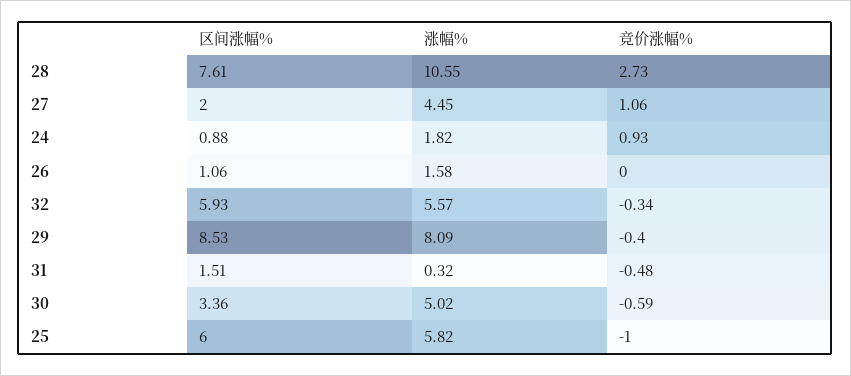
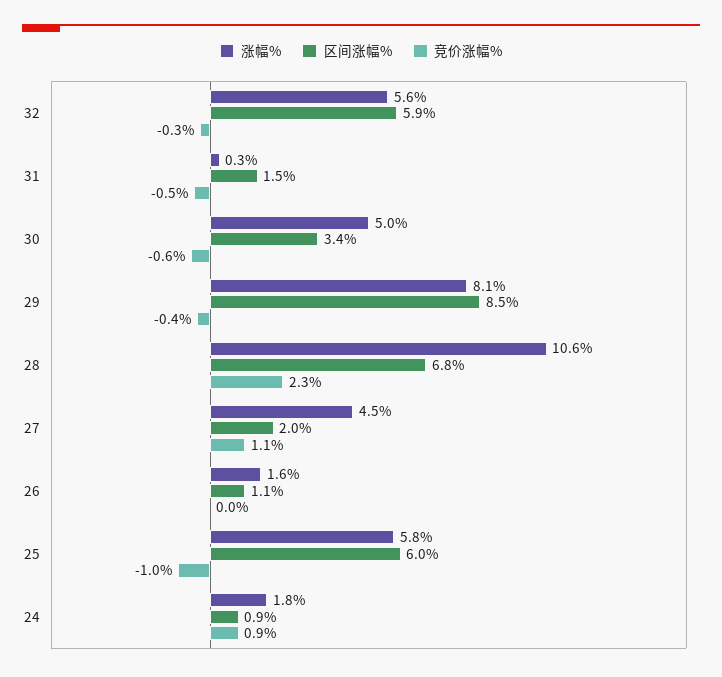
区间涨幅%, 28: 7.61 -> 6.8
竞价涨幅%, 28: 2.73 -> 2.3

